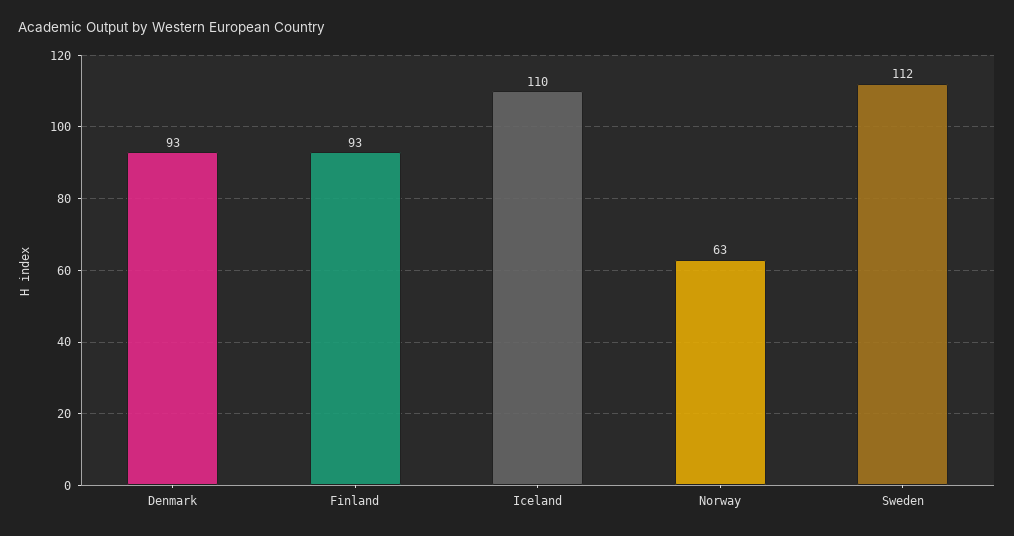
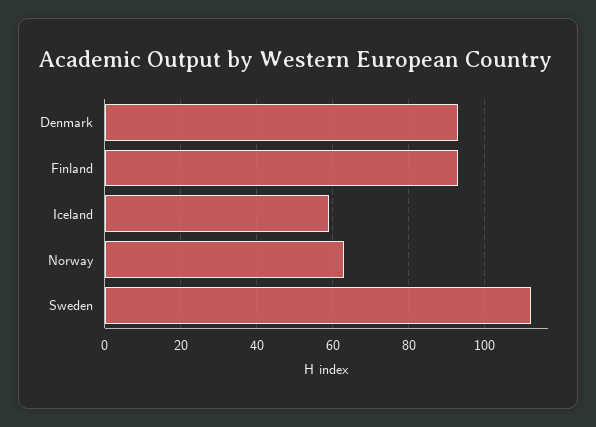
Iceland: 110 -> 60

